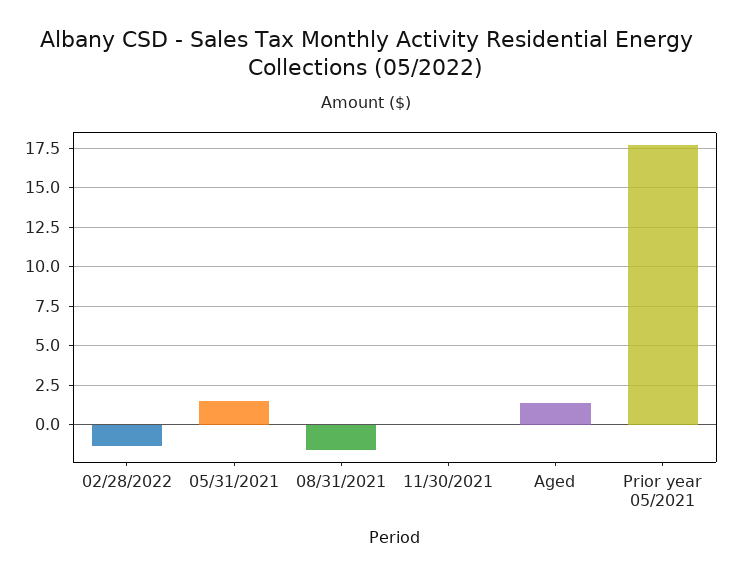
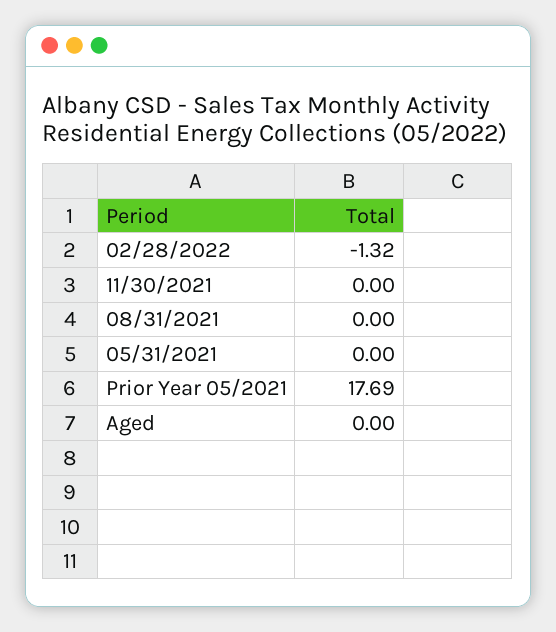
05/31/2021: 1.5 -> 0
08/31/2021: -1.5 -> 0
Aged: 1.5 -> 0

